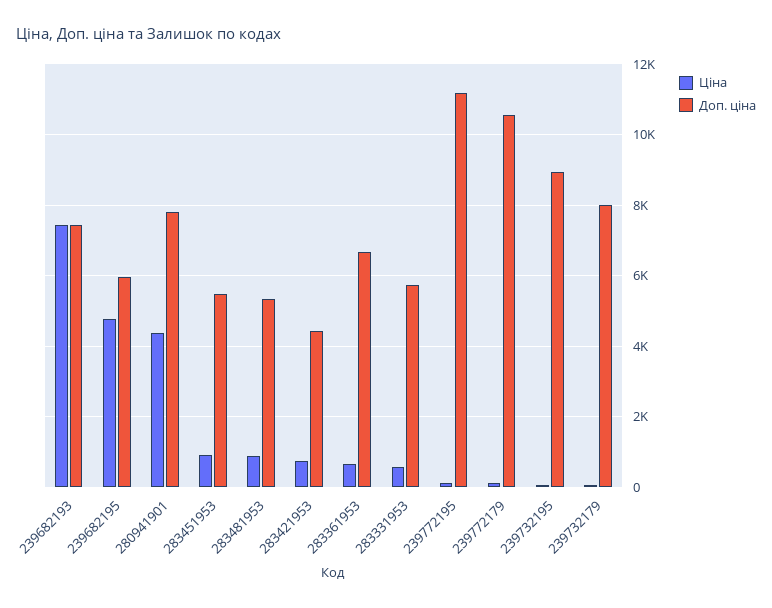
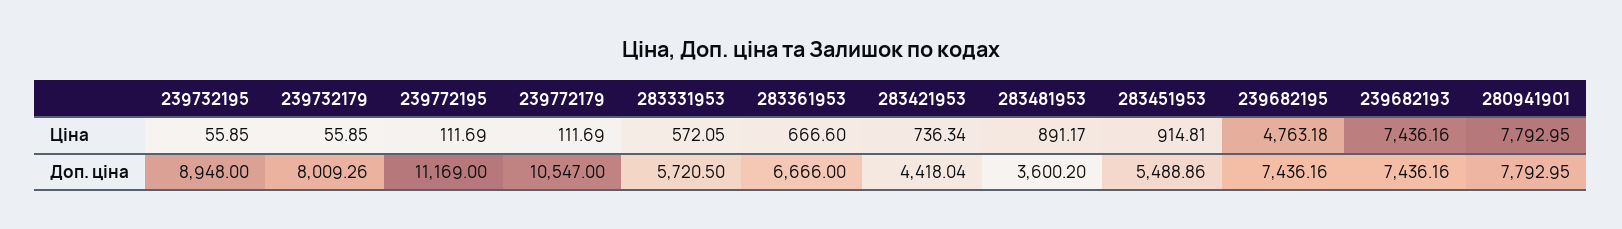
Доп. ціна, 239682195: 6000 -> 7436.16
Ціна, 280941901: 4400 -> 7792.95
Доп. ціна, 283481953: 5400 -> 3600.2

